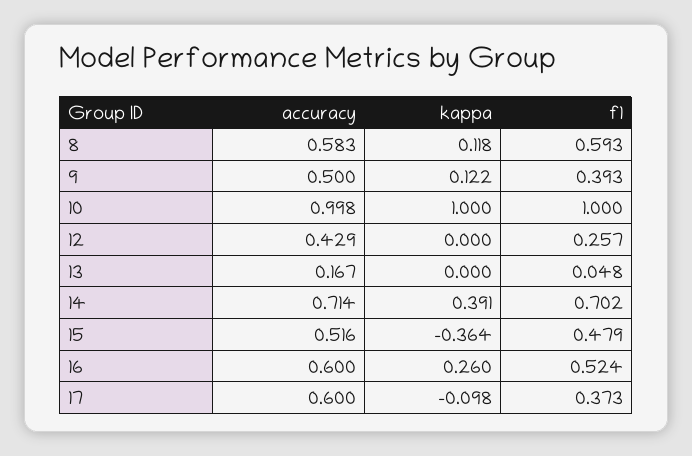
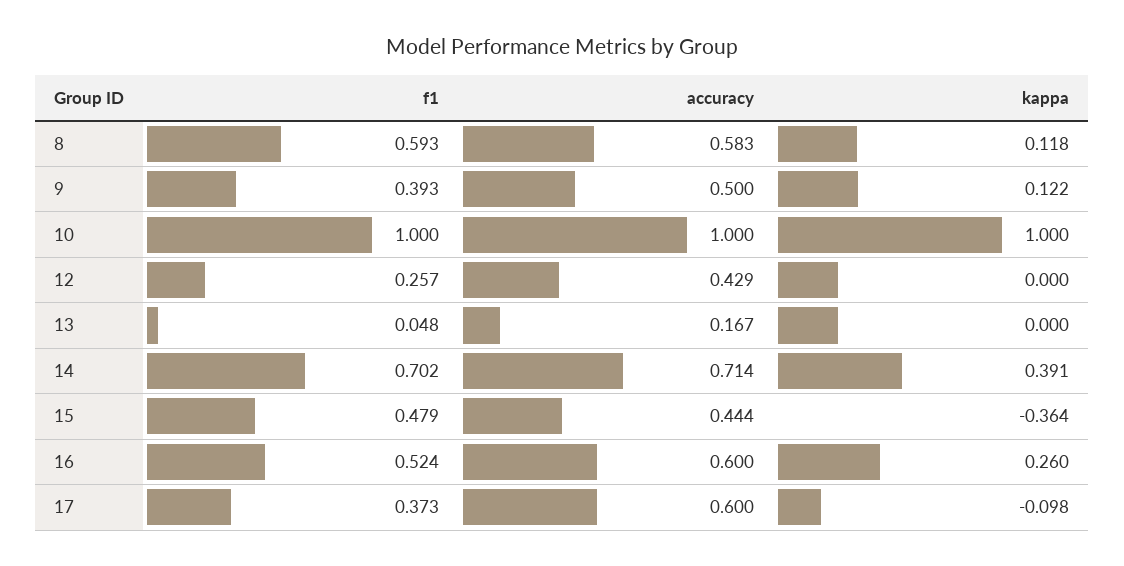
accuracy, 10: 0.998 -> 1
accuracy, 15: 0.516 -> 0.444

